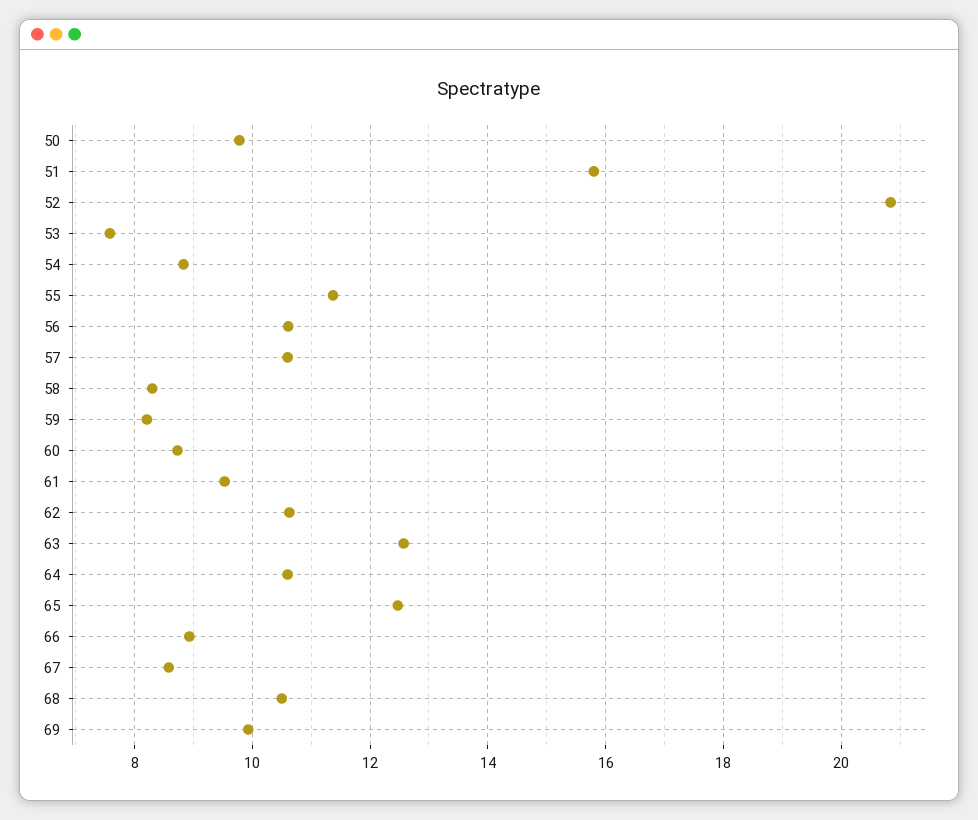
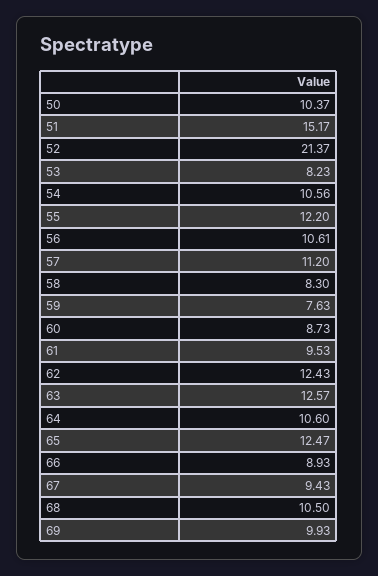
50: 9.8 -> 10.37
51: 15.8 -> 15.17
52: 20.8 -> 21.37
53: 7.6 -> 8.23
54: 8.8 -> 10.56
55: 11.4 -> 12.2
57: 10.6 -> 11.2
59: 8.2 -> 7.63
62: 10.6 -> 12.43
67: 8.6 -> 9.43

